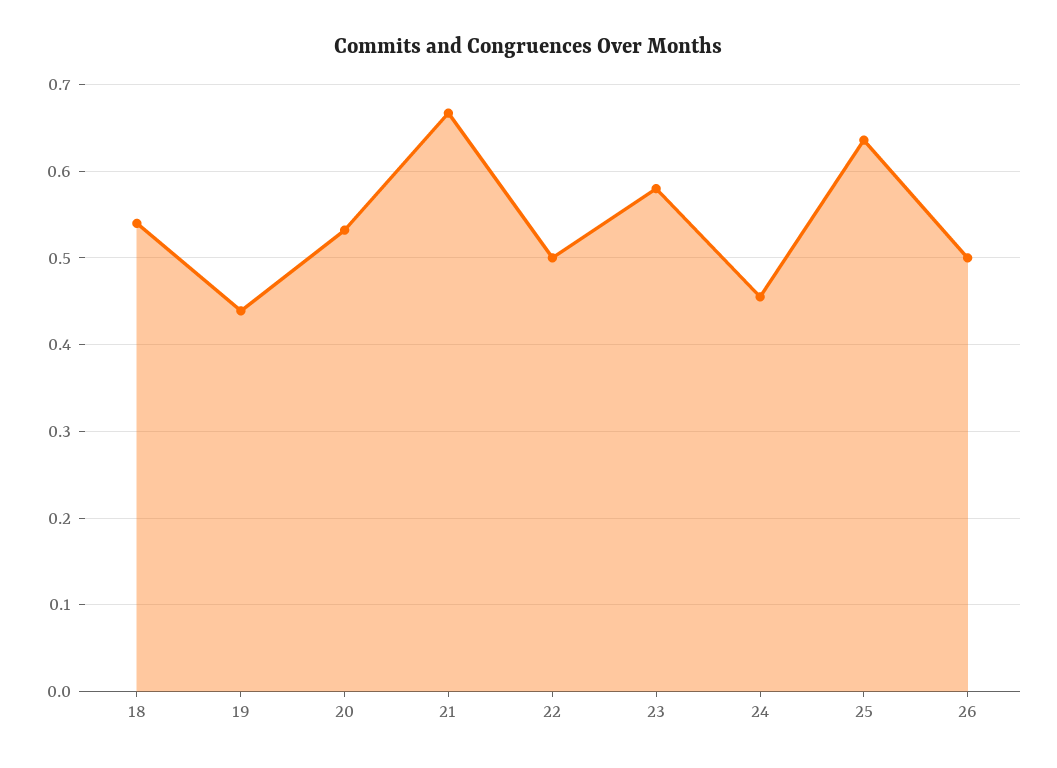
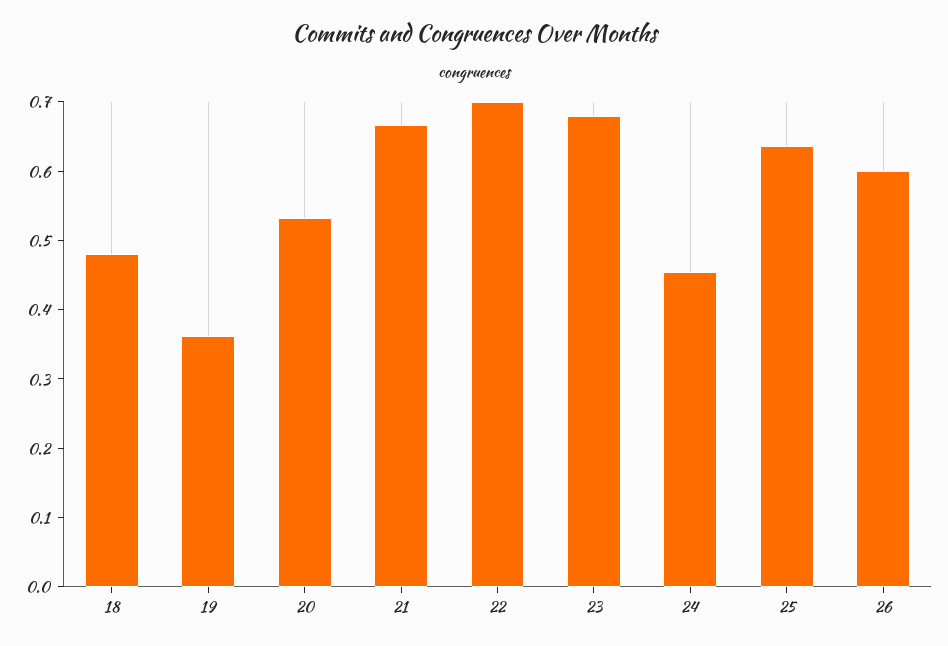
18: 0.54 -> 0.48
19: 0.44 -> 0.36
22: 0.5 -> 0.7
23: 0.58 -> 0.68
26: 0.5 -> 0.6

